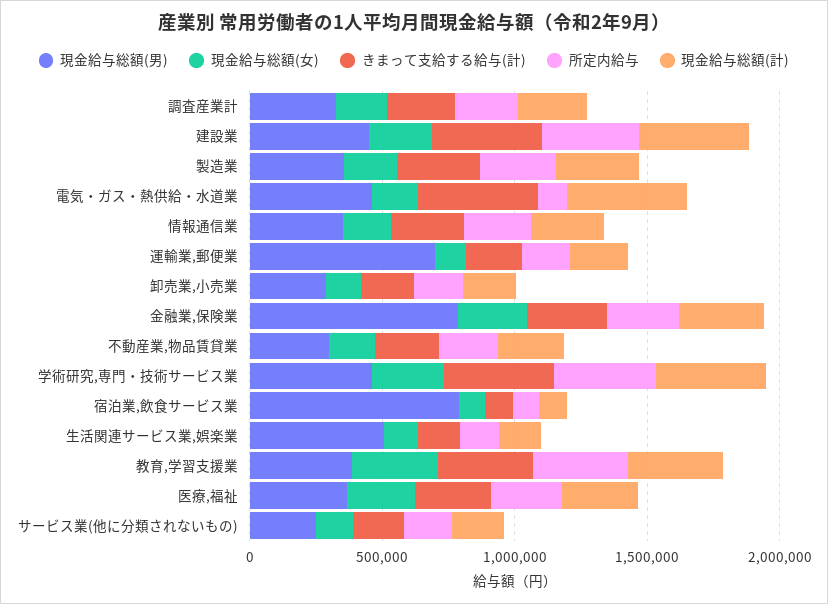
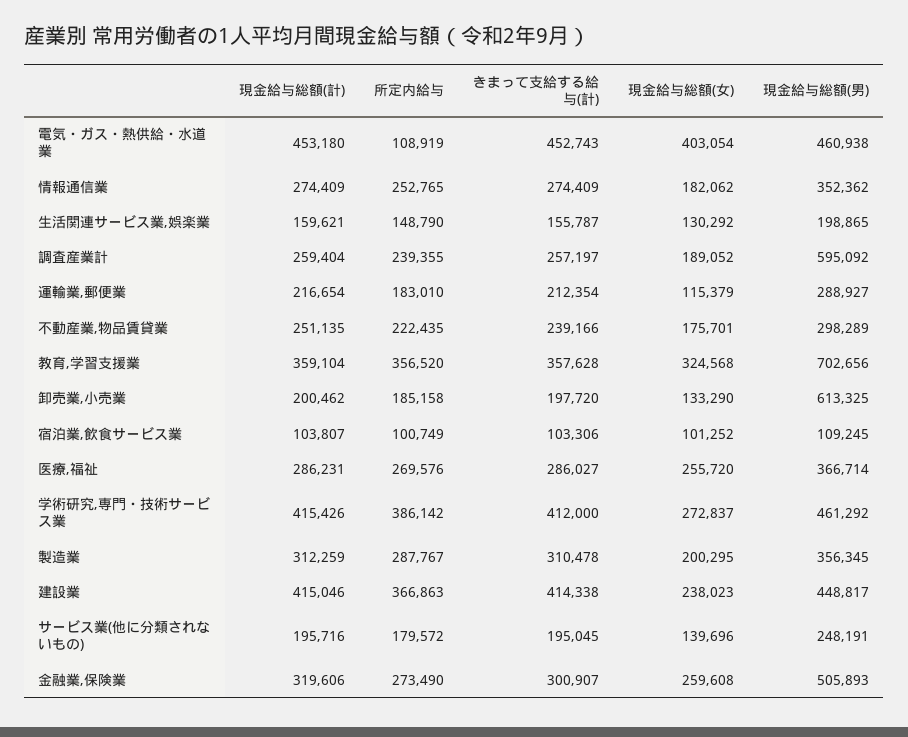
現金給与総額(男), 調査産業計: 300000 -> 595092
現金給与総額(女), 電気・ガス・熱供給・水道業: 200000 -> 403054
現金給与総額(男), 運輸業,郵便業: 700000 -> 288927
現金給与総額(男), 卸売業,小売業: 300000 -> 613325
現金給与総額(男), 金融業,保険業: 800000 -> 505893
現金給与総額(男), 宿泊業,飲食サービス業: 800000 -> 109245
現金給与総額(男), 生活関連サービス業,娯楽業: 500000 -> 198865
現金給与総額(男), 教育,学習支援業: 400000 -> 702656

